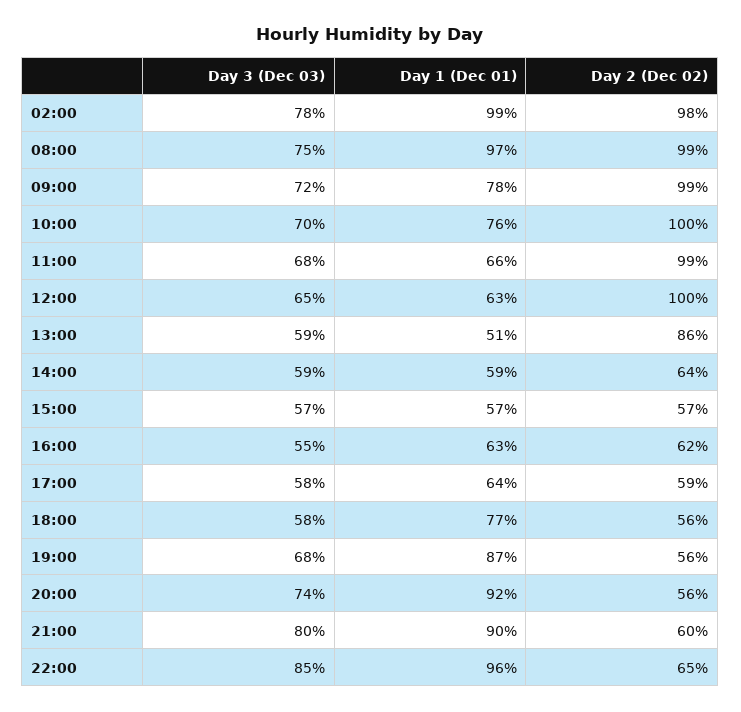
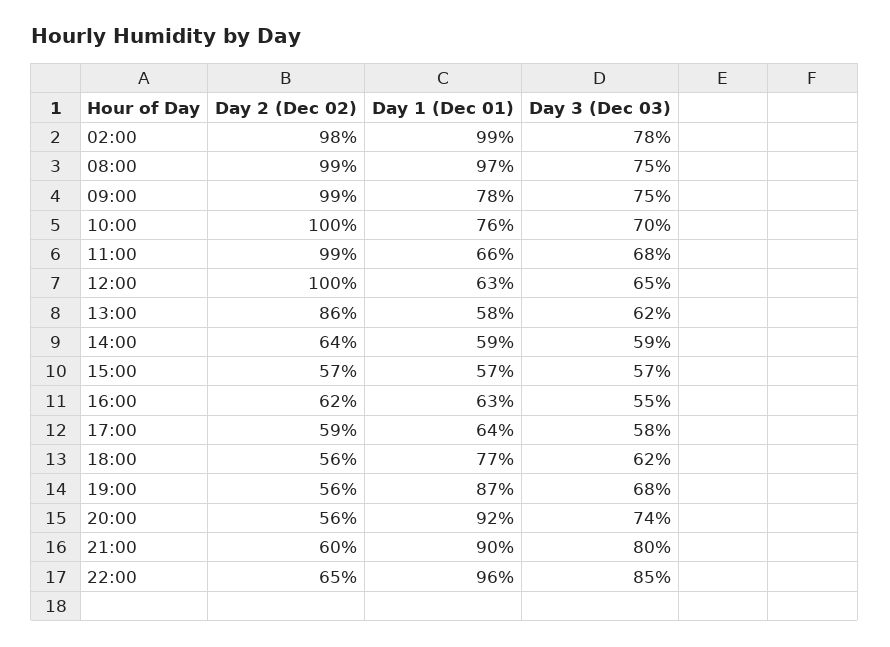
Day 3 (Dec 03), 09:00: 72 -> 75
Day 3 (Dec 03), 13:00: 59 -> 62
Day 1 (Dec 01), 13:00: 51 -> 58
Day 3 (Dec 03), 18:00: 58 -> 62

